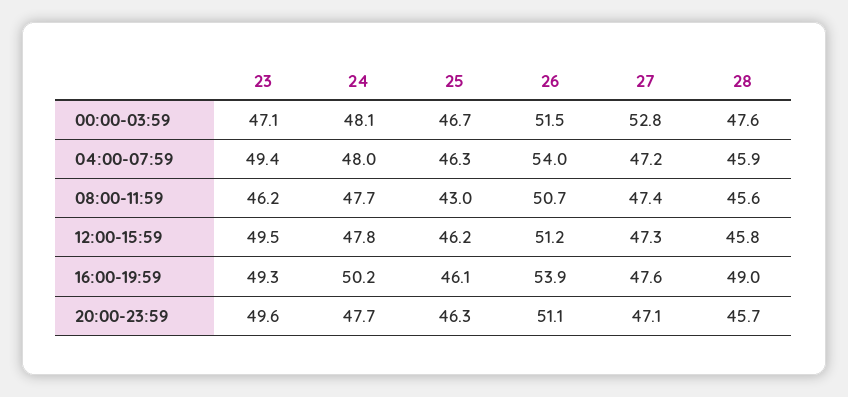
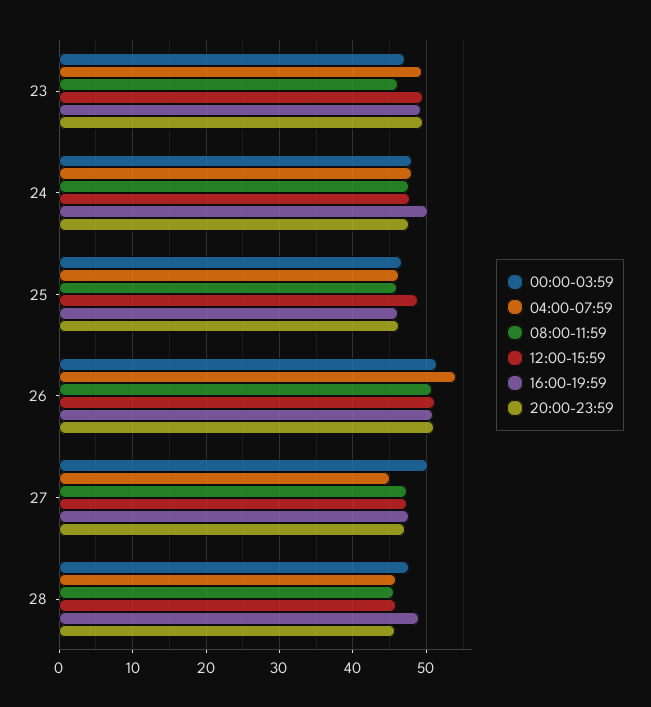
00:00-03:59, 27: 52.8 -> 50
04:00-07:59, 27: 47.2 -> 45
08:00-11:59, 25: 43 -> 46
12:00-15:59, 25: 46.2 -> 49
16:00-19:59, 26: 53.9 -> 51

